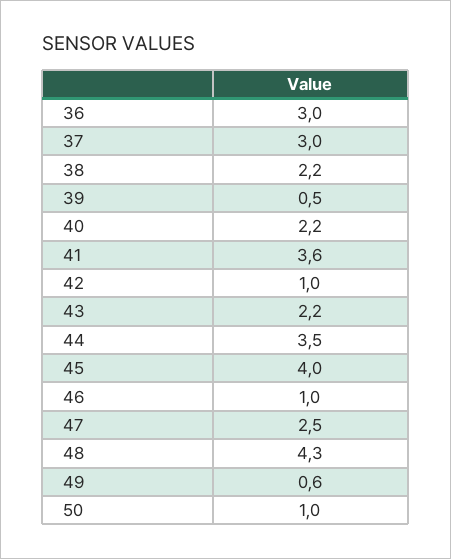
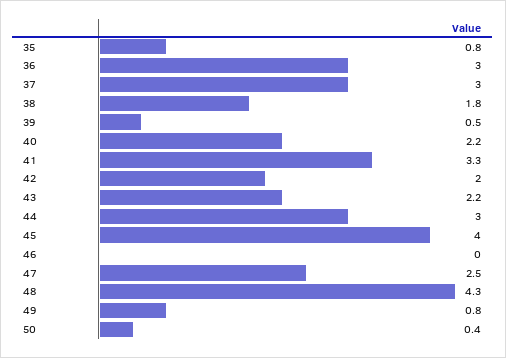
38: 2.2 -> 1.8
41: 3.6 -> 3.3
42: 1 -> 2
44: 3.5 -> 3
46: 1 -> 0
49: 0.6 -> 0.8
50: 1 -> 0.4
35: none -> 0.8

